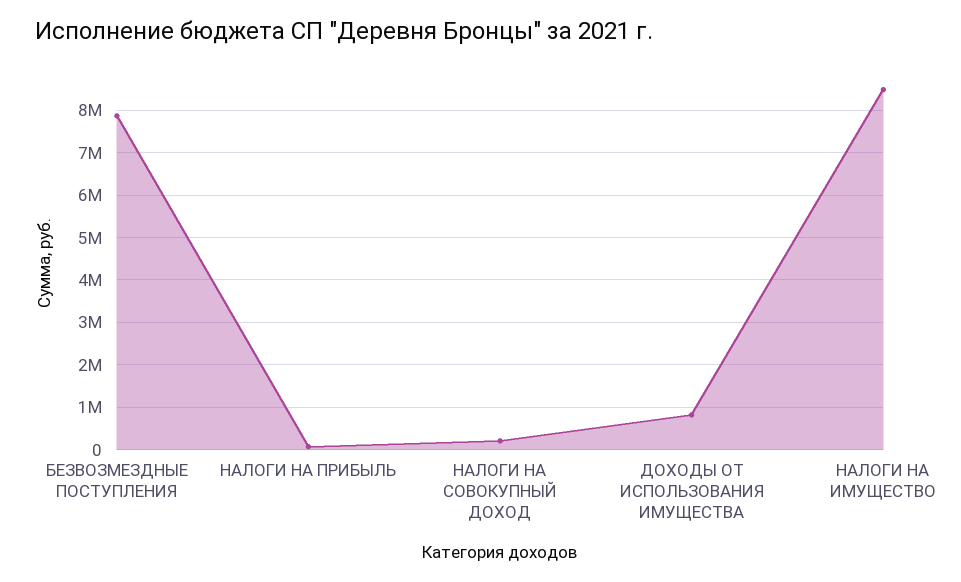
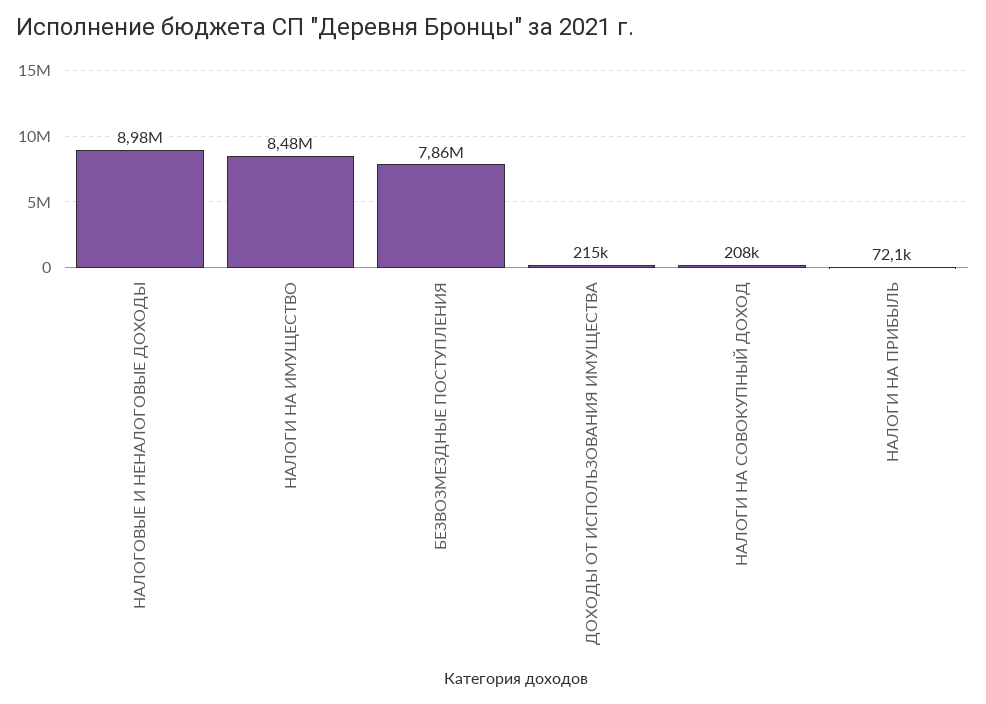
ДОХОДЫ ОТ ИСПОЛЬЗОВАНИЯ ИМУЩЕСТВА: 800000 -> 215000
НАЛОГОВЫЕ И НЕНАЛОГОВЫЕ ДОХОДЫ: none -> 8980000

